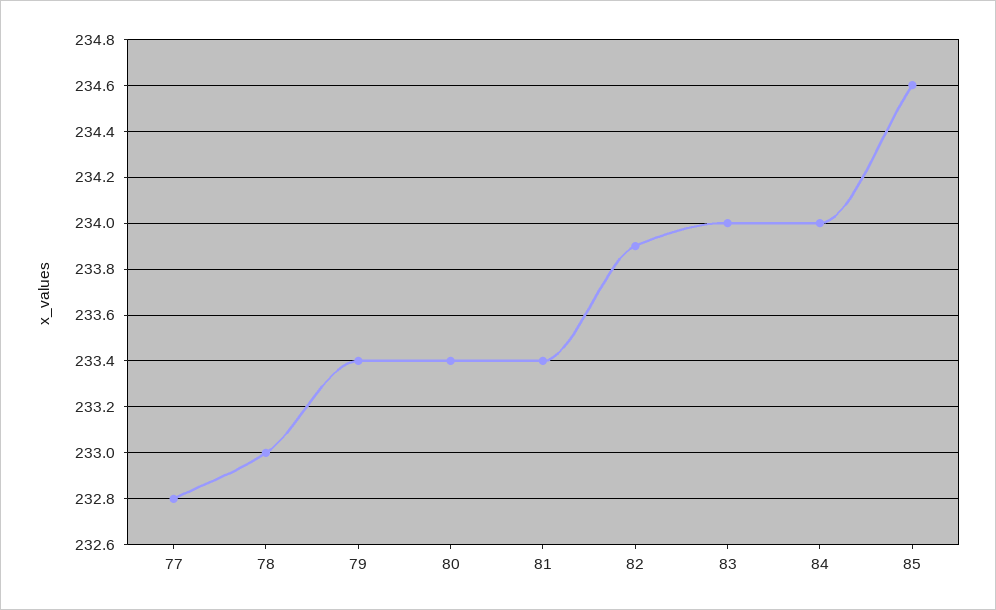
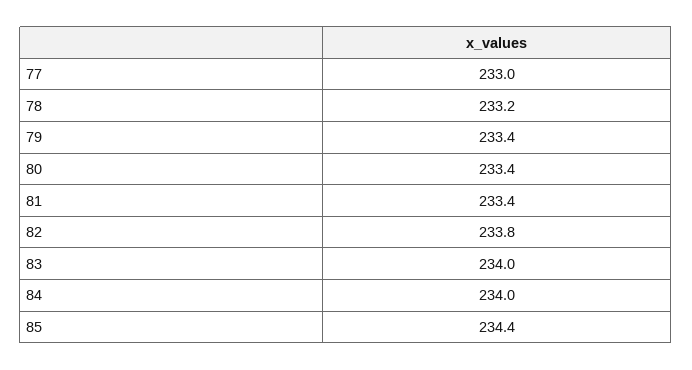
77: 232.8 -> 233
78: 233 -> 233.2
82: 233.9 -> 233.8
85: 234.6 -> 234.4

